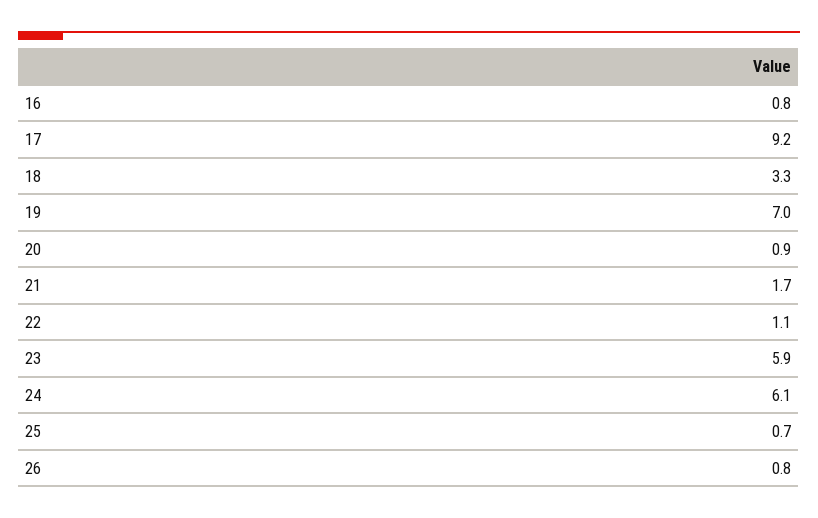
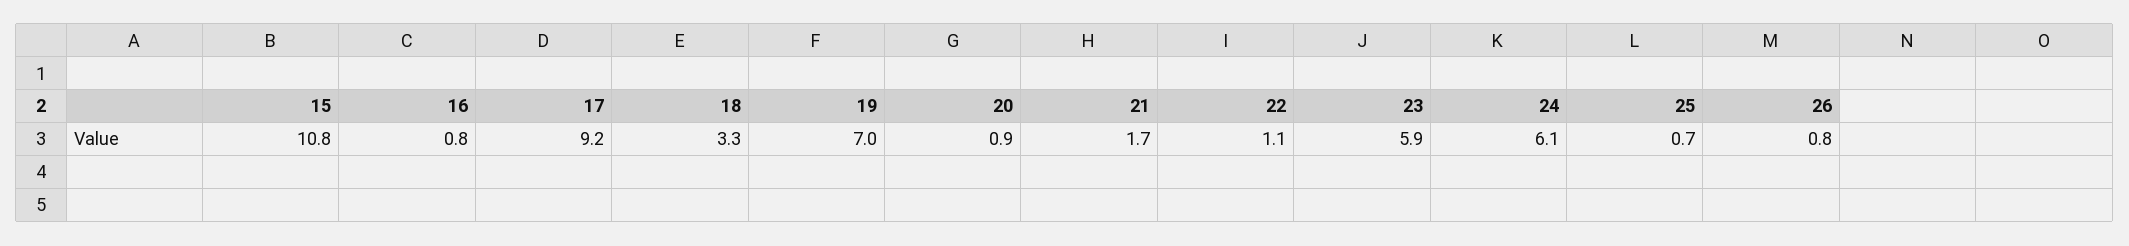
15: none -> 10.8

